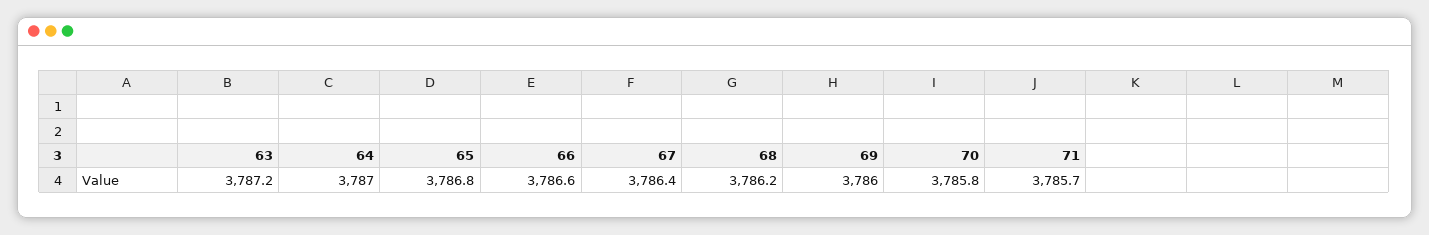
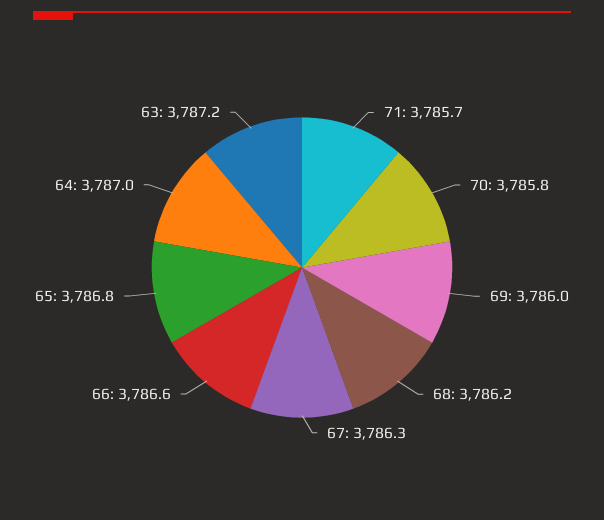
67: 3786.4 -> 3786.3

